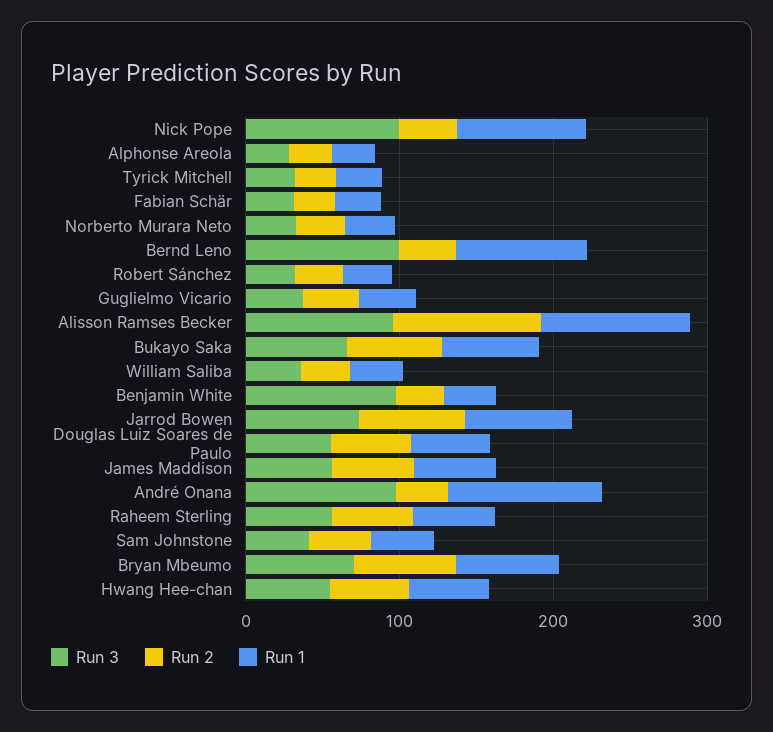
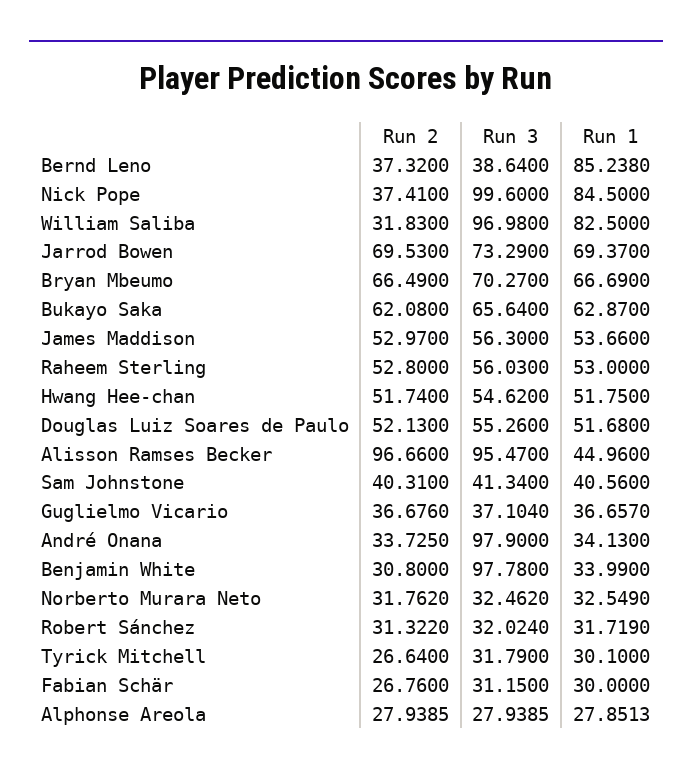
Run 3, Bernd Leno: 100 -> 38.64
Run 1, Alisson Ramses Becker: 100 -> 44.96
Run 3, William Saliba: 40 -> 96.98
Run 1, William Saliba: 40 -> 82.5
Run 1, André Onana: 100 -> 34.13

